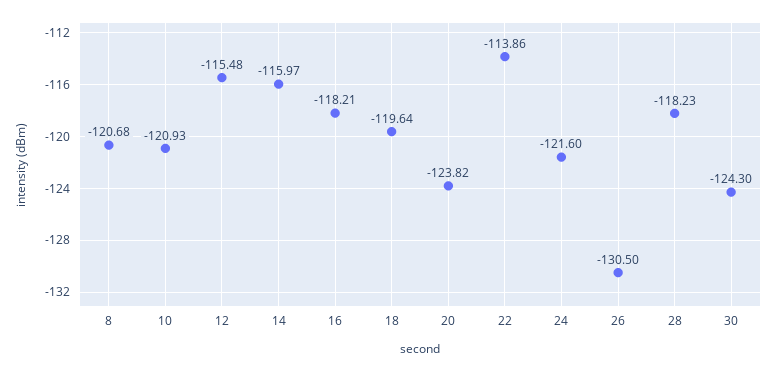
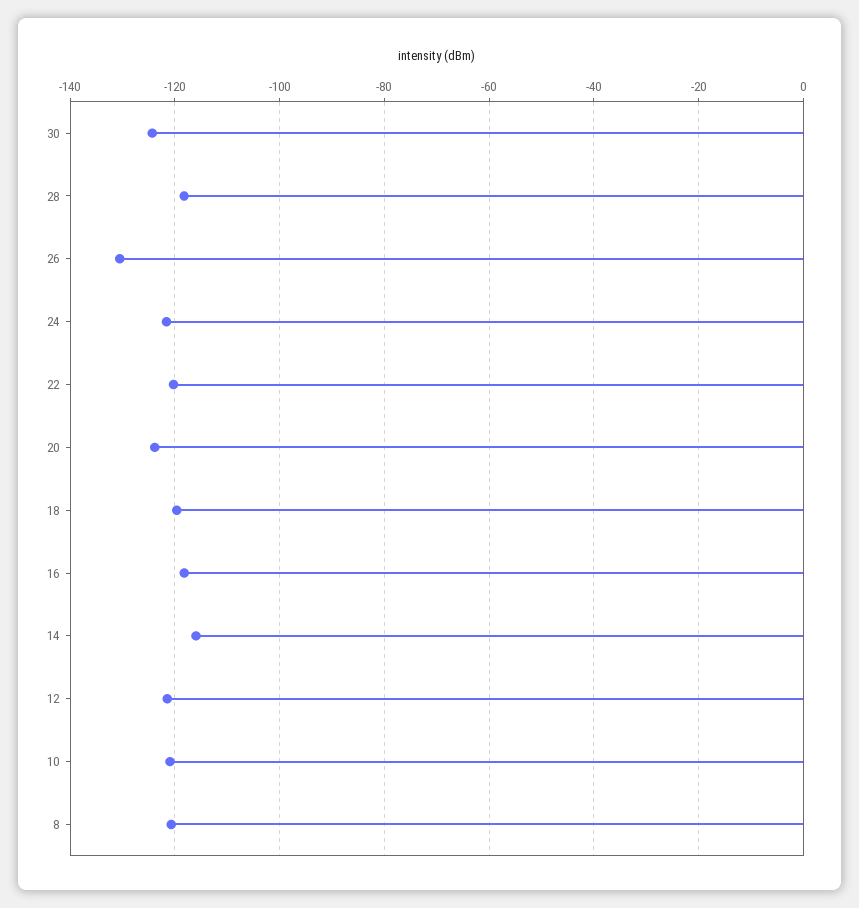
12: -115.48 -> -122
22: -113.86 -> -120

